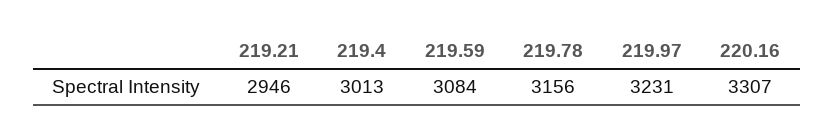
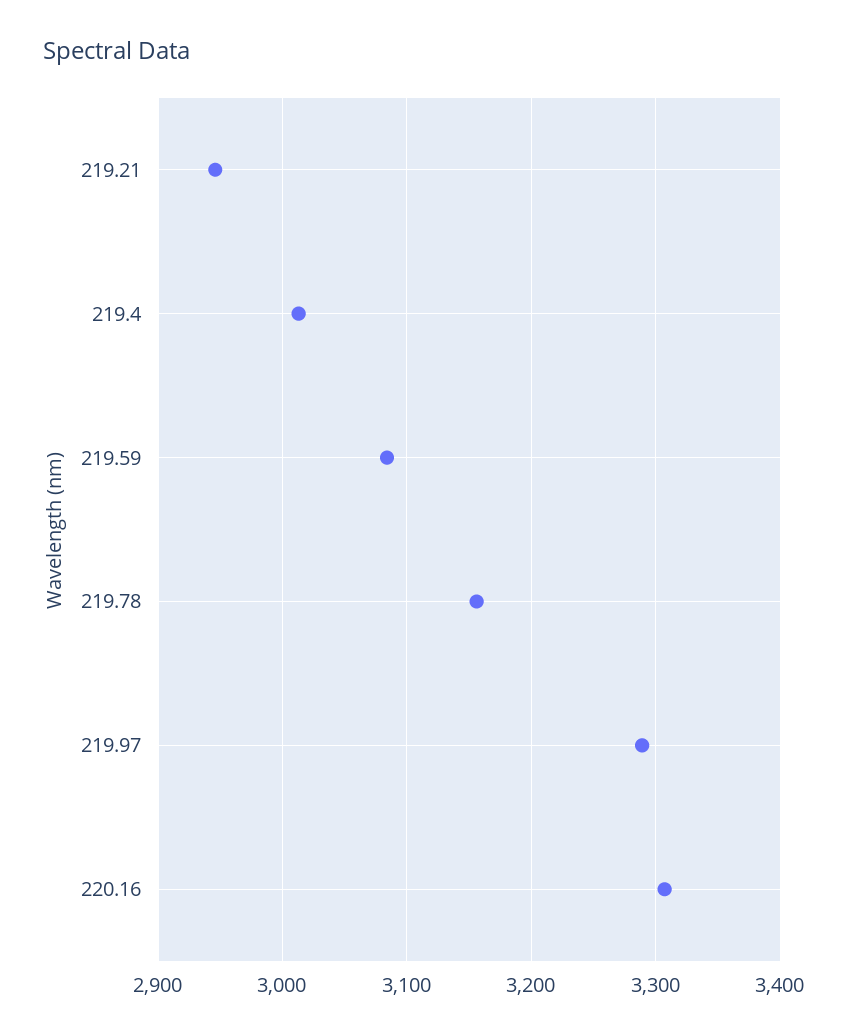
219.97: 3231 -> 3290

